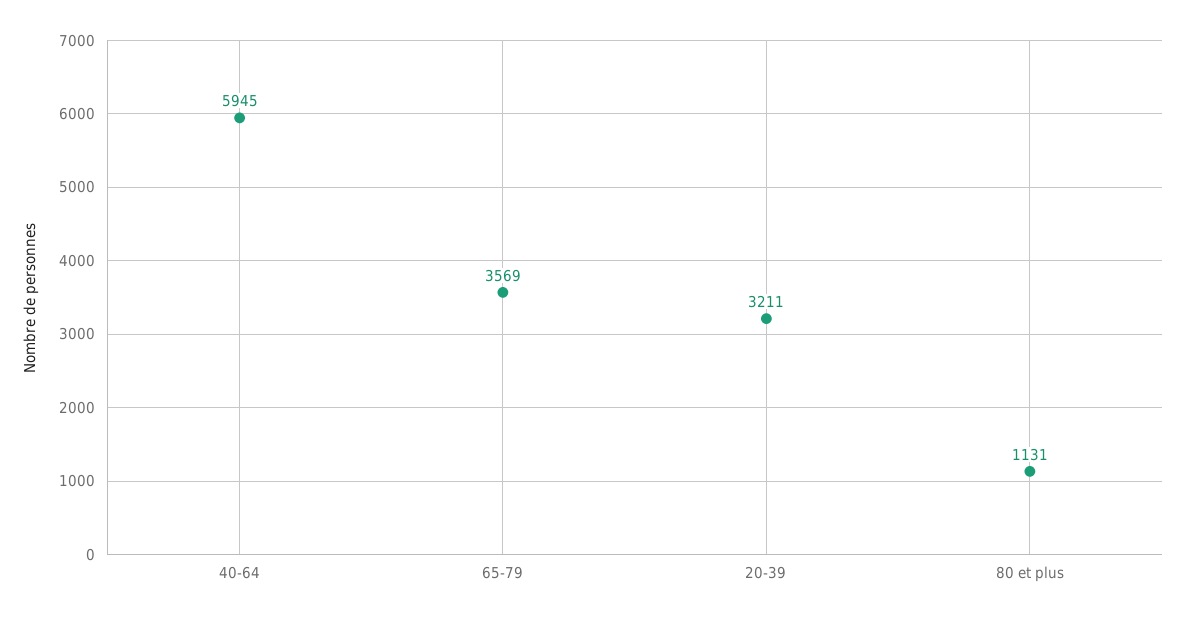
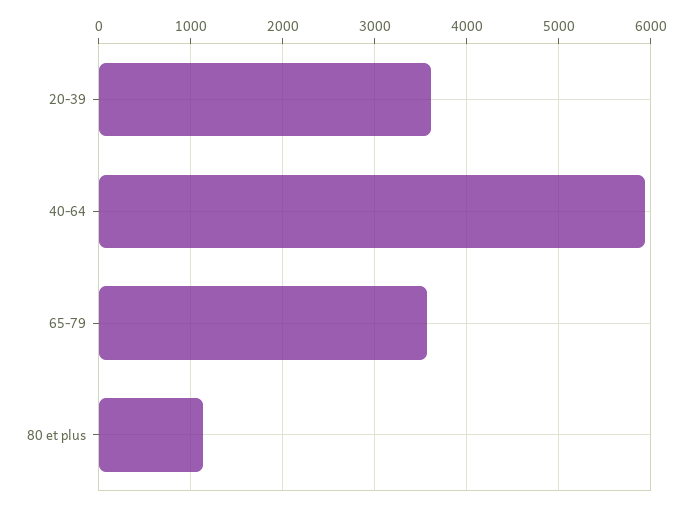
20-39: 3211 -> 3600

